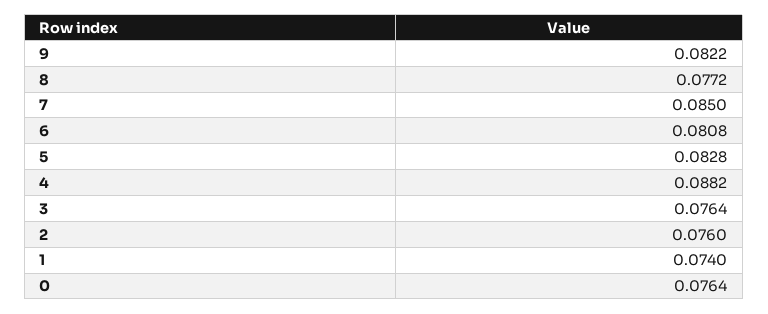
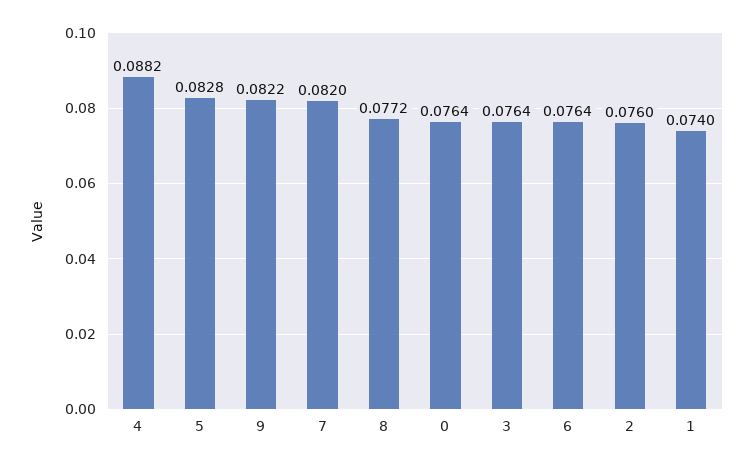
7: 0.085 -> 0.082
6: 0.0808 -> 0.0764

